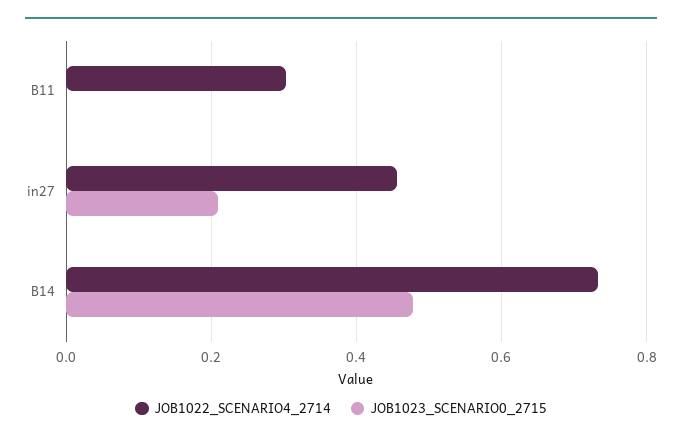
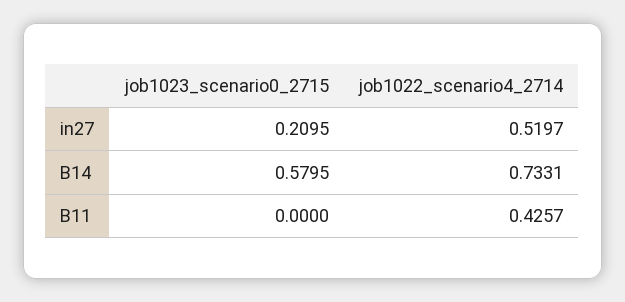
JOB1022_SCENARIO4_2714, B11: 0.3 -> 0.4257
JOB1022_SCENARIO4_2714, in27: 0.46 -> 0.5197
JOB1023_SCENARIO0_2715, B14: 0.48 -> 0.5795

